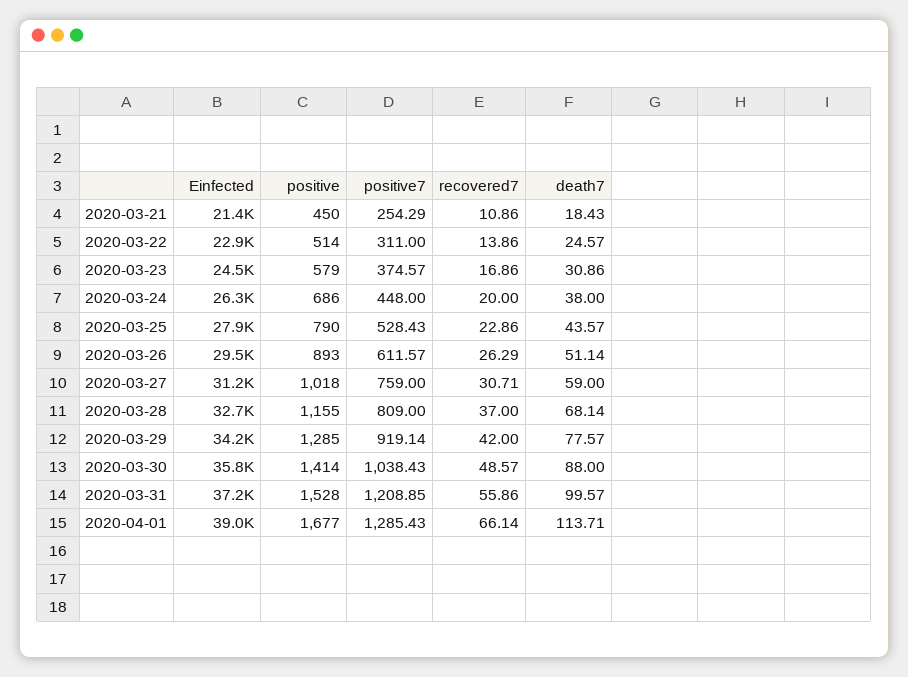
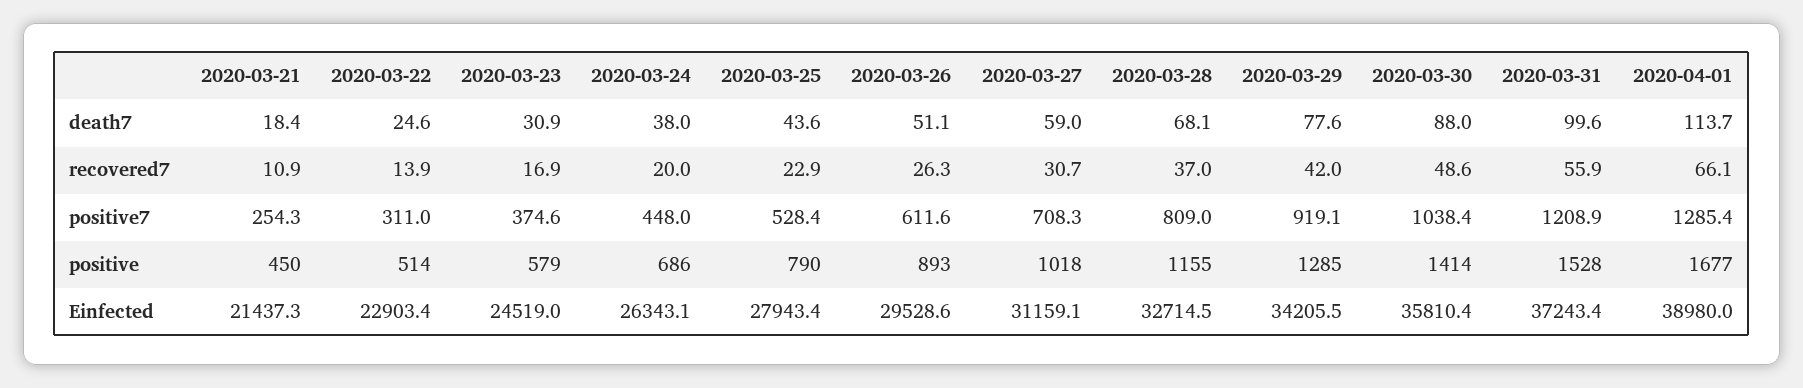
positive7, 2020-03-27: 759 -> 708.3

